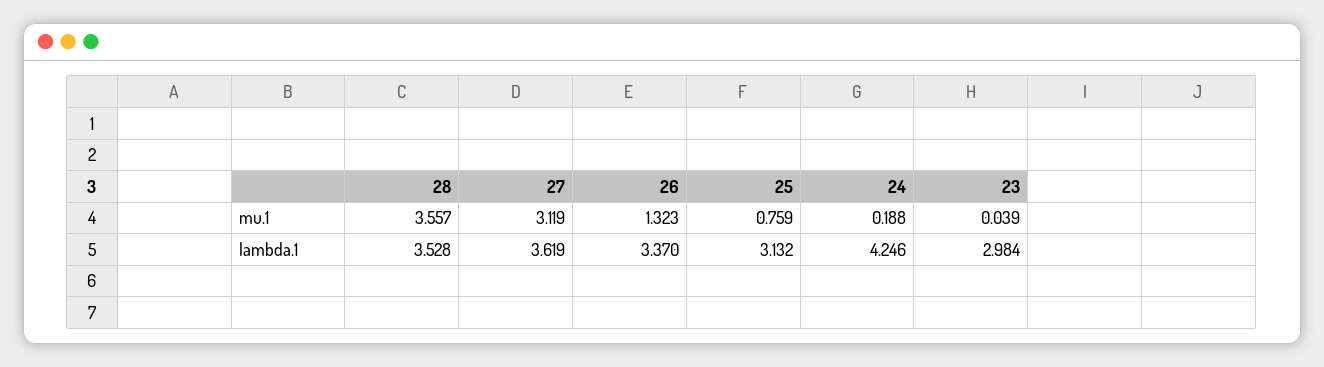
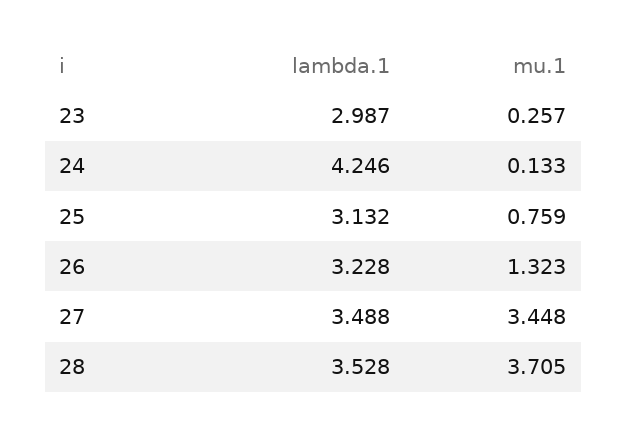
28, mu.1: 3.557 -> 3.705
27, mu.1: 3.119 -> 3.448
24, mu.1: 0.188 -> 0.133
23, mu.1: 0.039 -> 0.257
27, lambda.1: 3.619 -> 3.488
26, lambda.1: 3.37 -> 3.228
23, lambda.1: 2.984 -> 2.987

